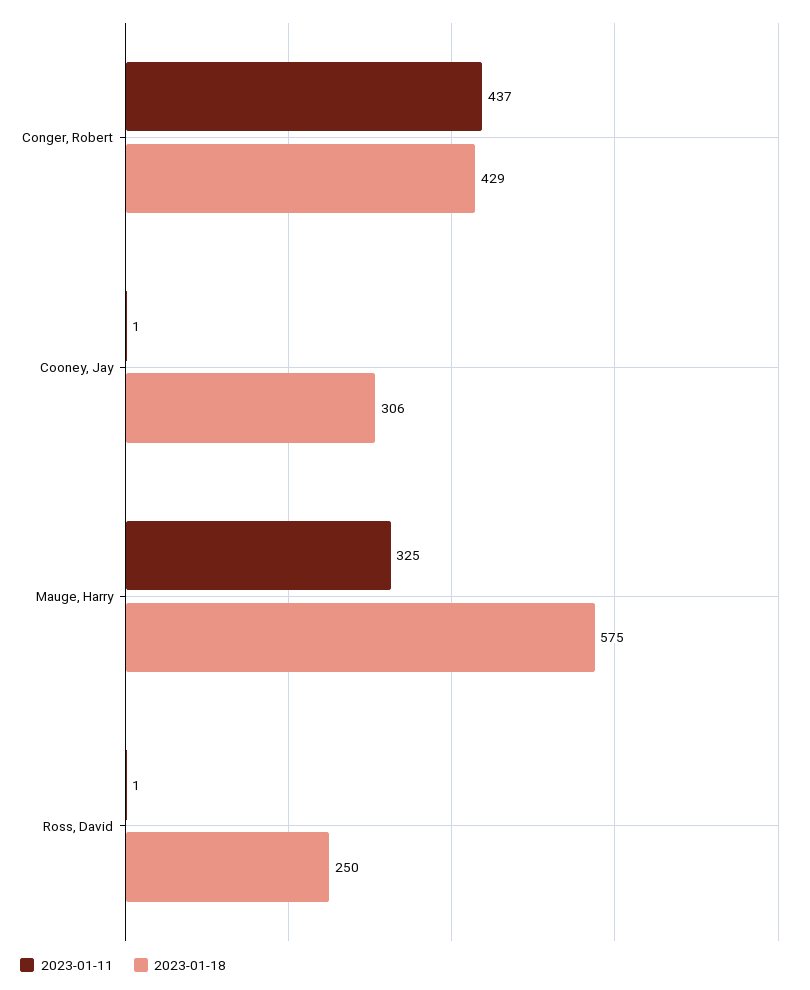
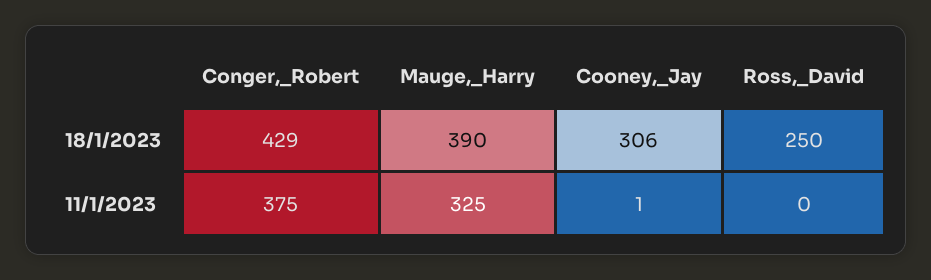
2023-01-11, Conger, Robert: 437 -> 375
2023-01-18, Mauge, Harry: 575 -> 390
2023-01-11, Ross, David: 1 -> 0

